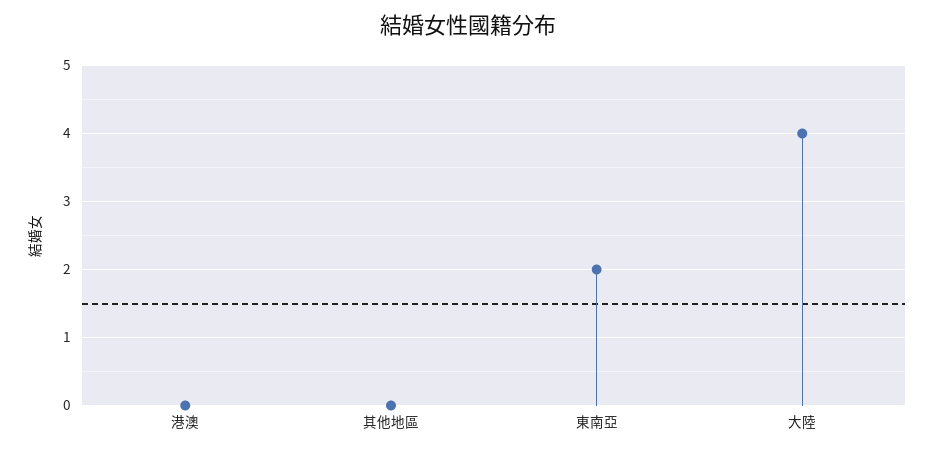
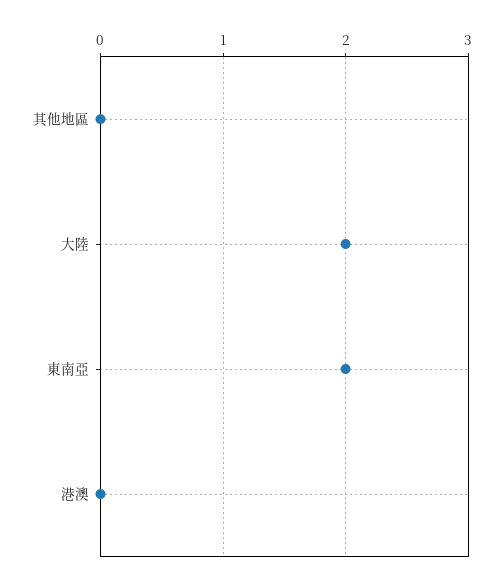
大陸: 4 -> 2

